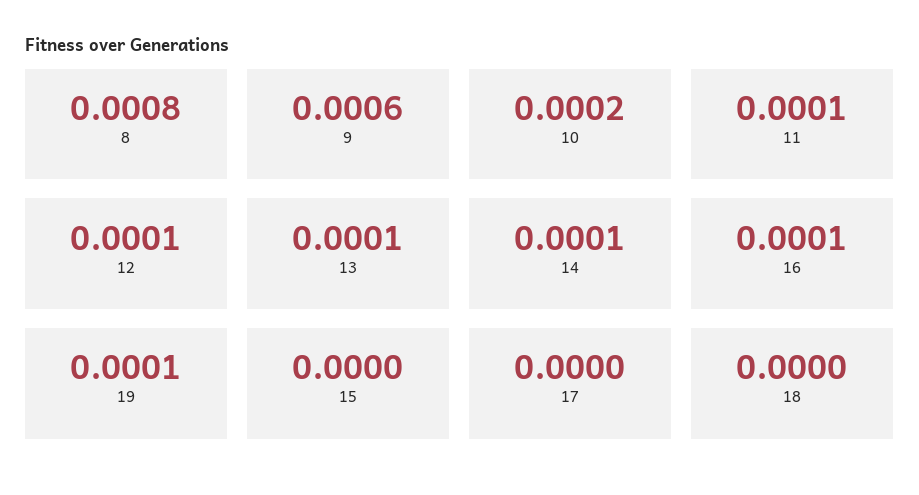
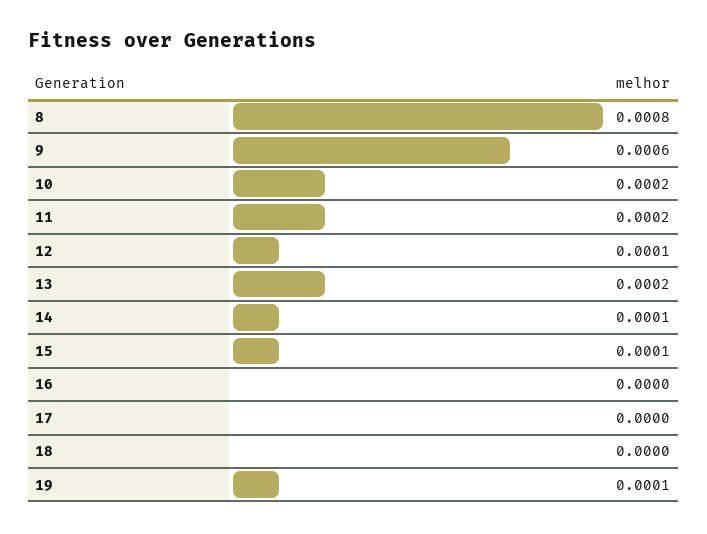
11: 0.0001 -> 0.0002
13: 0.0001 -> 0.0002
16: 0.0001 -> 0
15: 0 -> 0.0001

